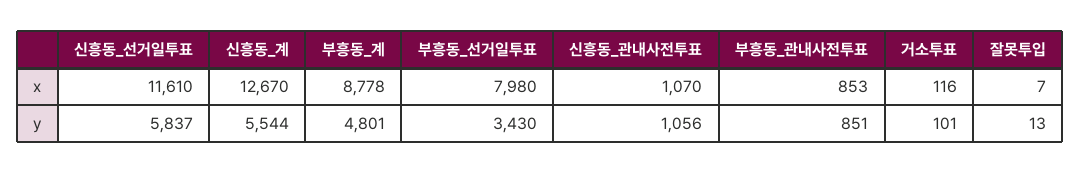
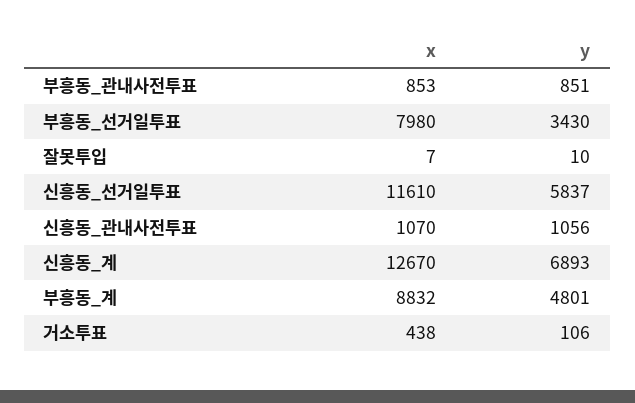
부흥동_계, x: 8778 -> 8832
거소투표, x: 116 -> 438
신흥동_계, y: 5544 -> 6893
거소투표, y: 101 -> 106
잘못투입, y: 13 -> 10

